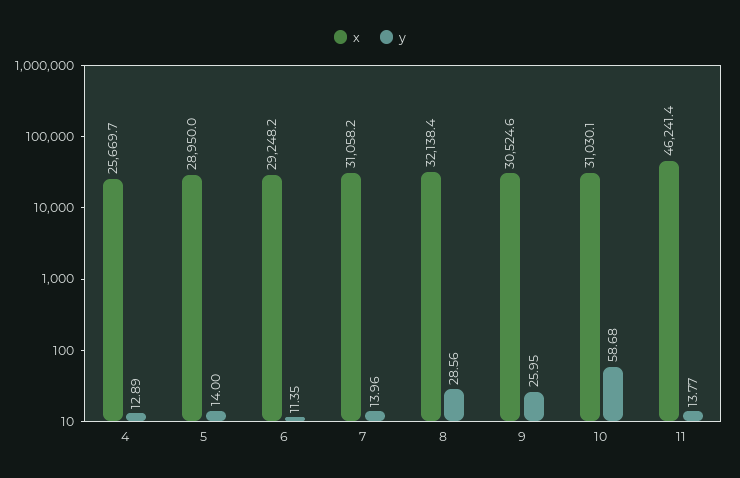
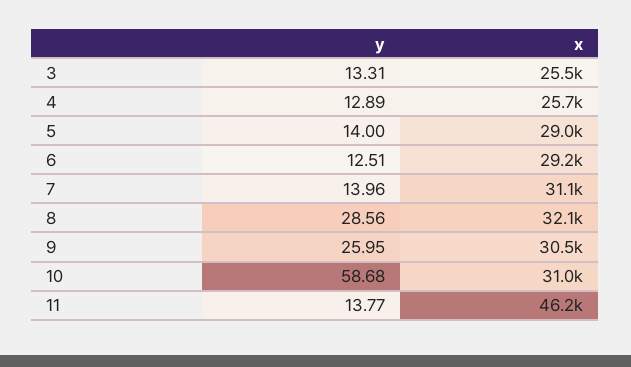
y, 6: 11.35 -> 12.51
y, 3: none -> 13.31
x, 3: none -> 25500

